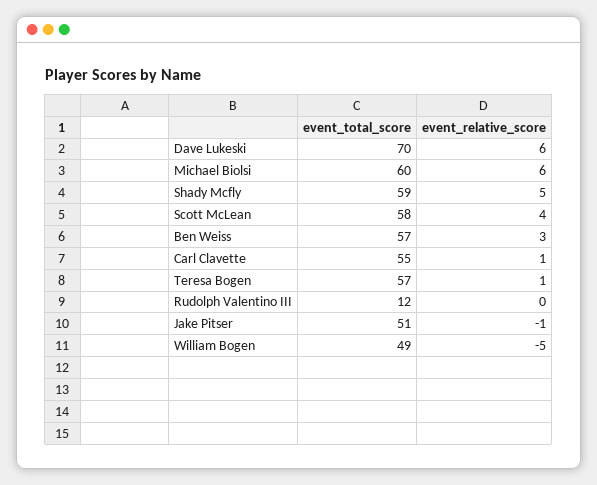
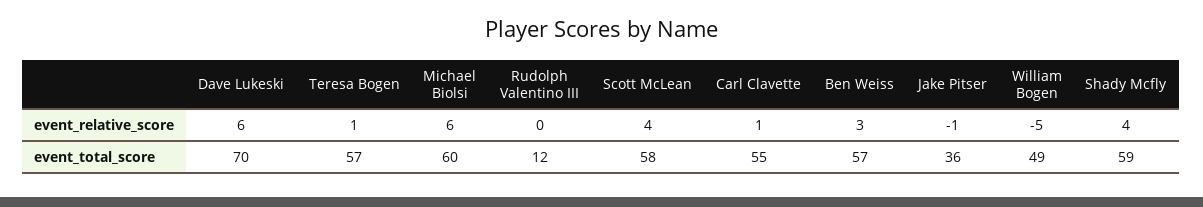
event_relative_score, Shady Mcfly: 5 -> 4
event_total_score, Jake Pitser: 51 -> 36

